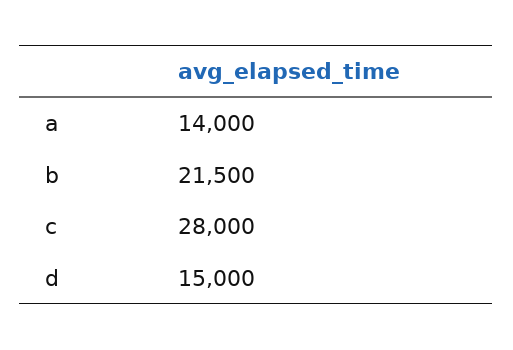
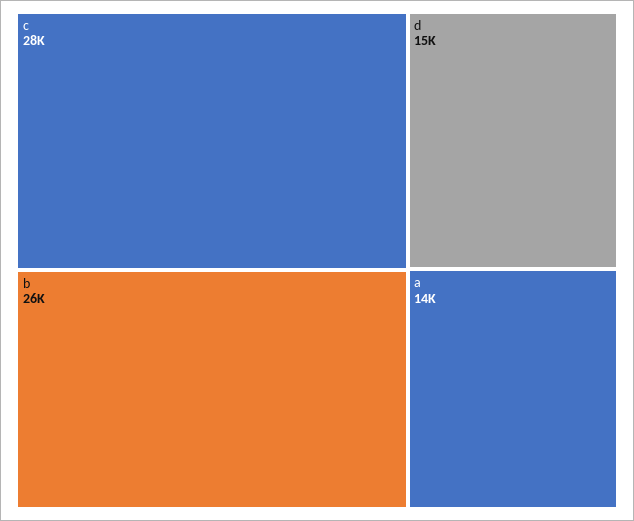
b: 21500 -> 26000

